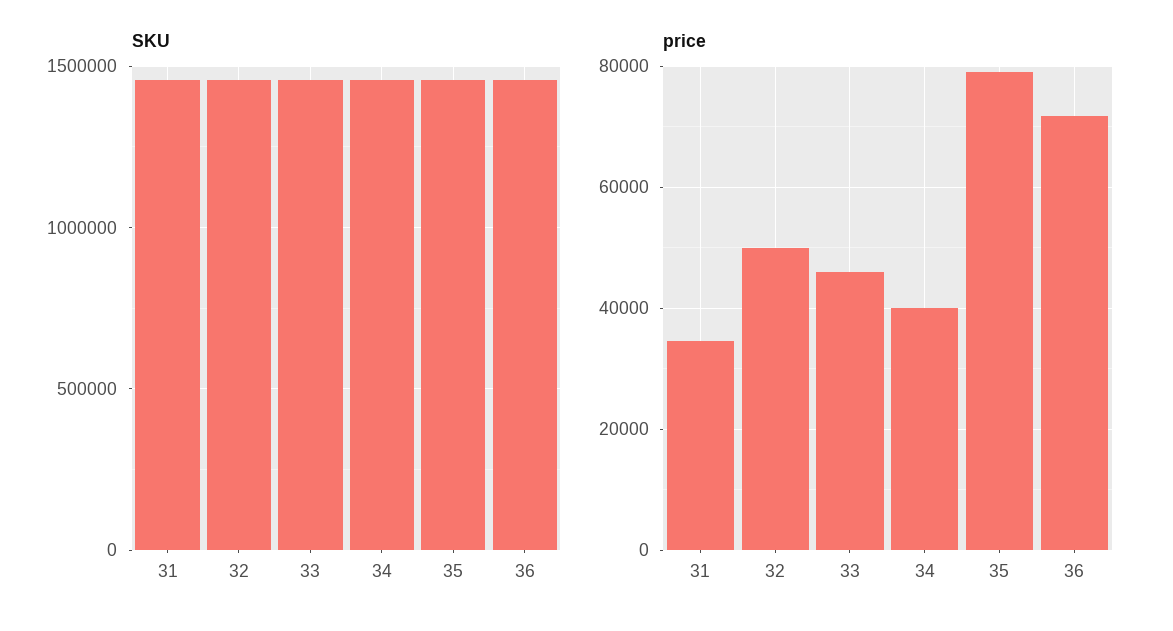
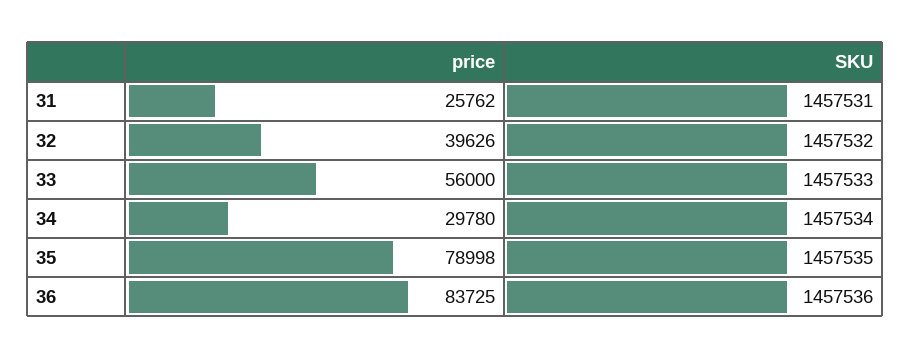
price, 31: 34000 -> 25762
price, 32: 50000 -> 39626
price, 33: 46000 -> 56000
price, 34: 40000 -> 29780
price, 36: 72000 -> 83725

